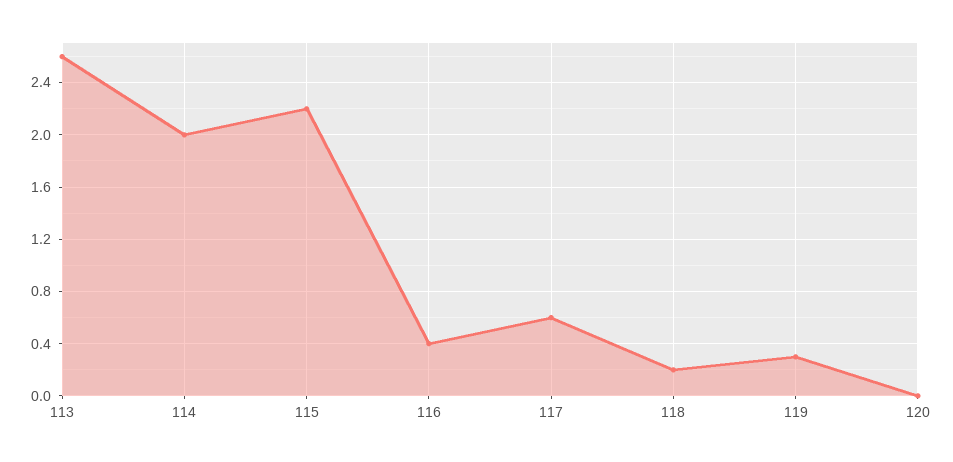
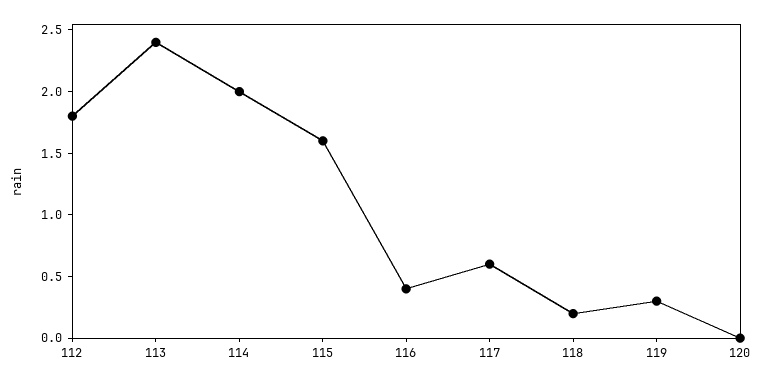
113: 2.6 -> 2.4
115: 2.2 -> 1.6
112: none -> 1.8

